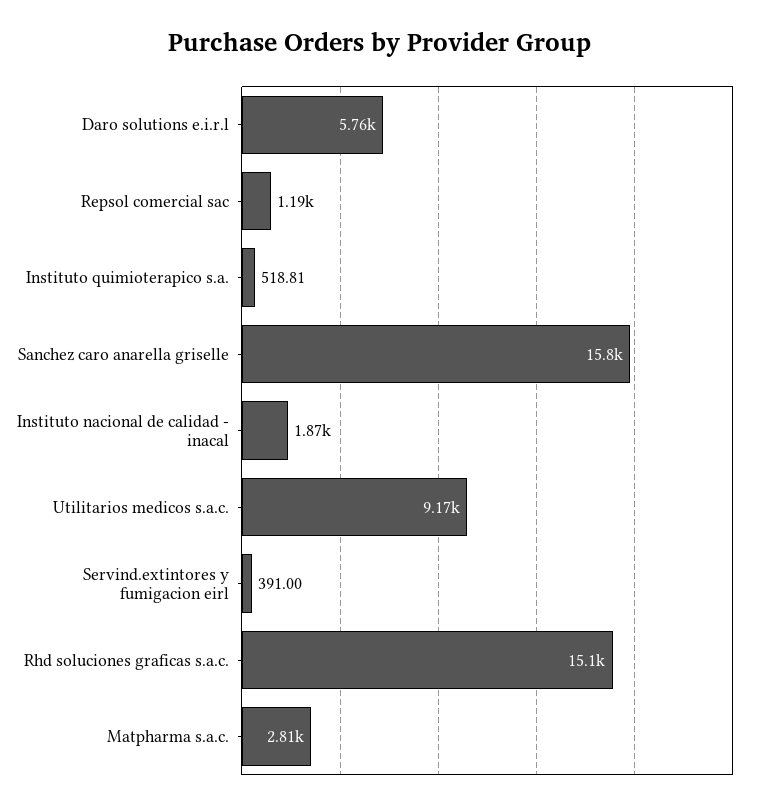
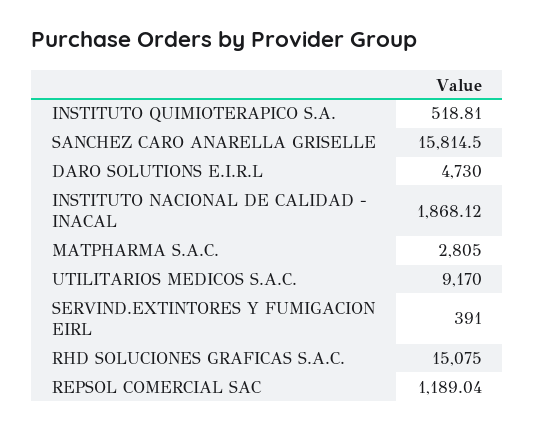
Daro solutions e.i.r.l: 5760 -> 4730

